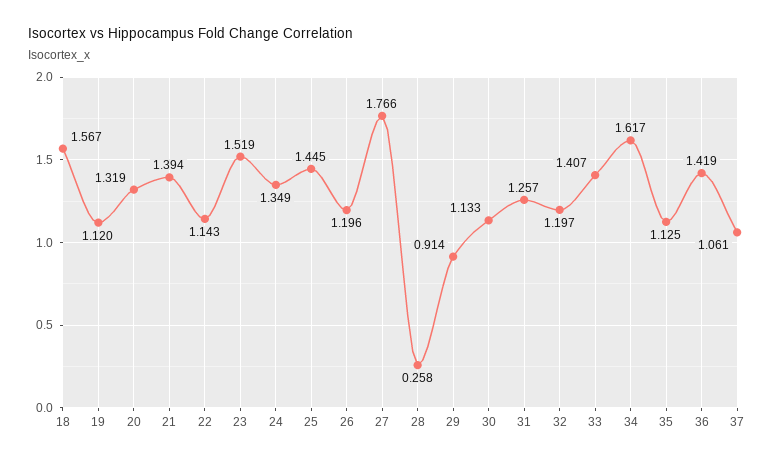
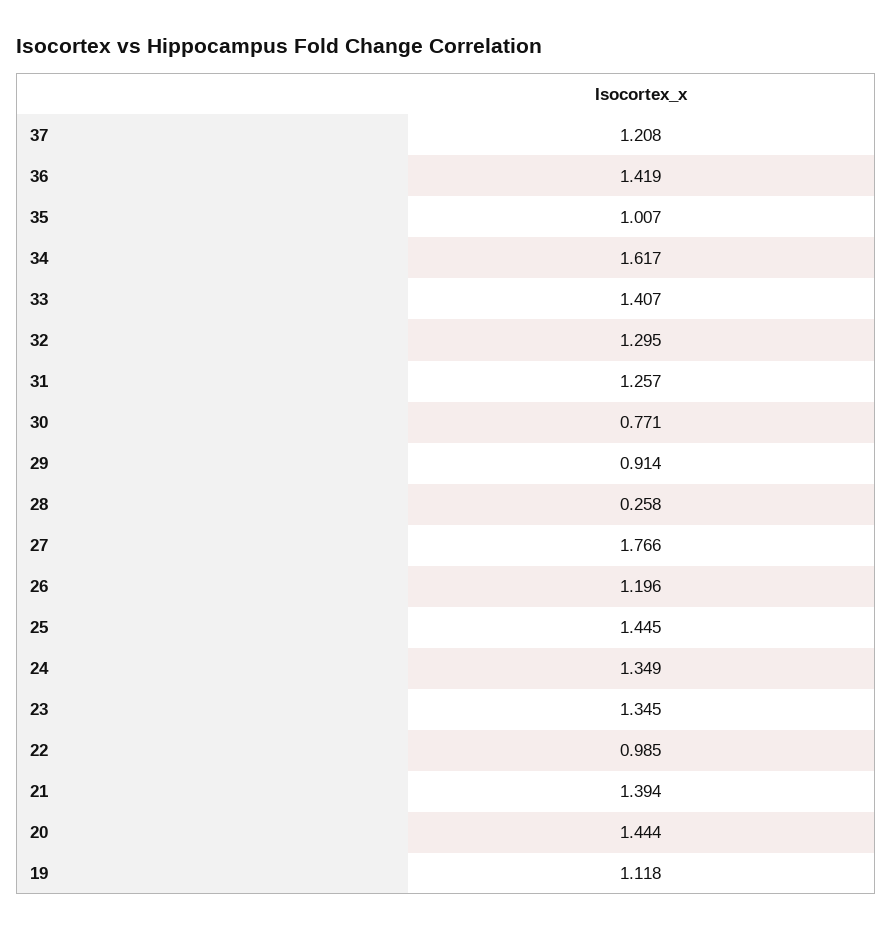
18: 1.567 -> none
19: 1.12 -> 1.118
20: 1.319 -> 1.444
22: 1.143 -> 0.985
23: 1.519 -> 1.345
30: 1.133 -> 0.771
32: 1.197 -> 1.295
35: 1.125 -> 1.007
37: 1.061 -> 1.208

